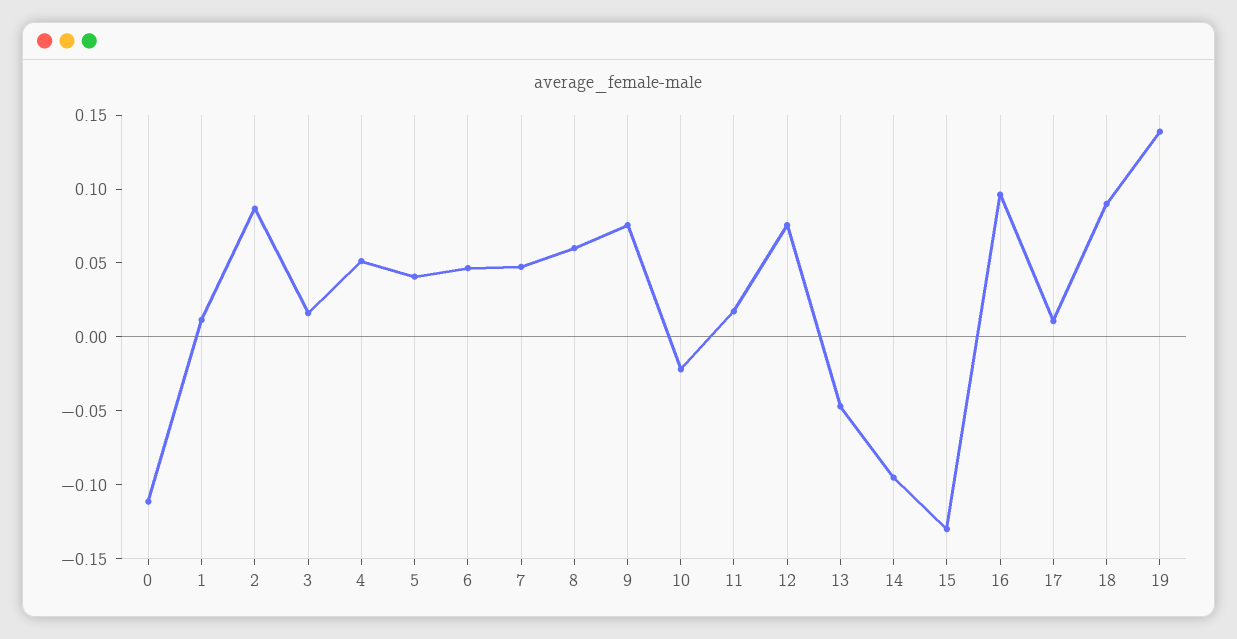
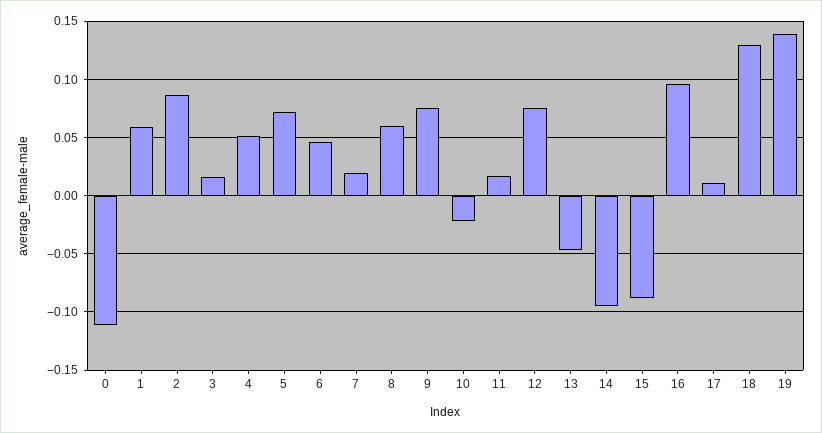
1: 0.01 -> 0.06
5: 0.04 -> 0.07
7: 0.05 -> 0.02
15: -0.13 -> -0.09
18: 0.09 -> 0.13

